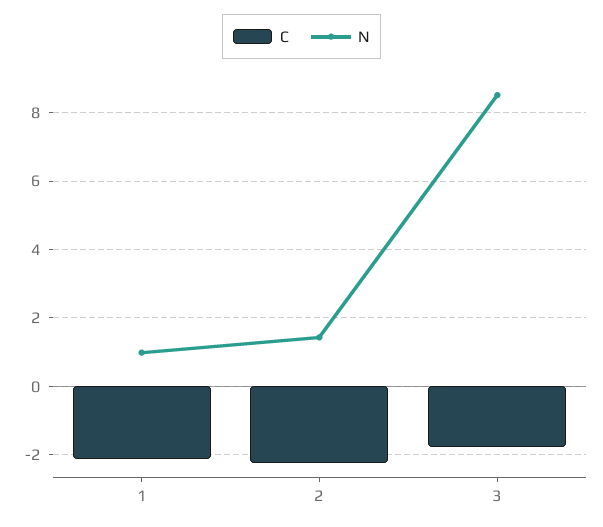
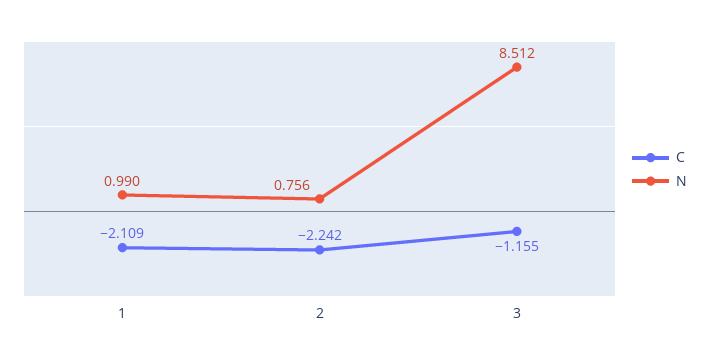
N, 2: 1.4 -> 0.756
C, 3: -1.8 -> -1.155

